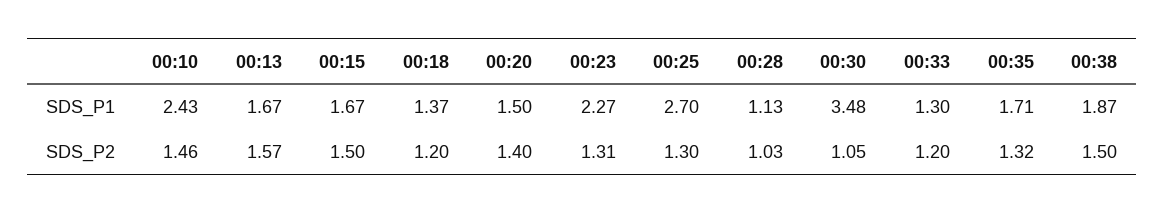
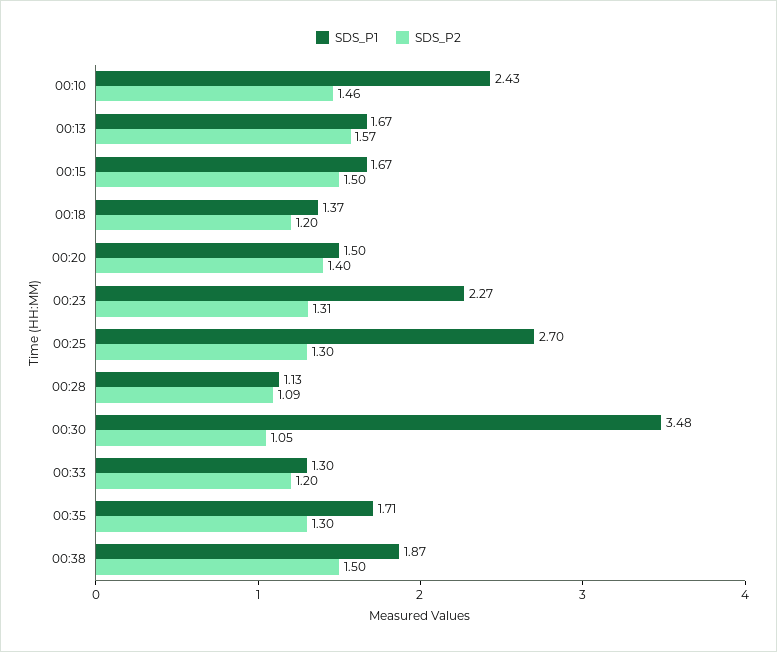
SDS_P2, 00:28: 1.03 -> 1.09
SDS_P2, 00:35: 1.32 -> 1.3

